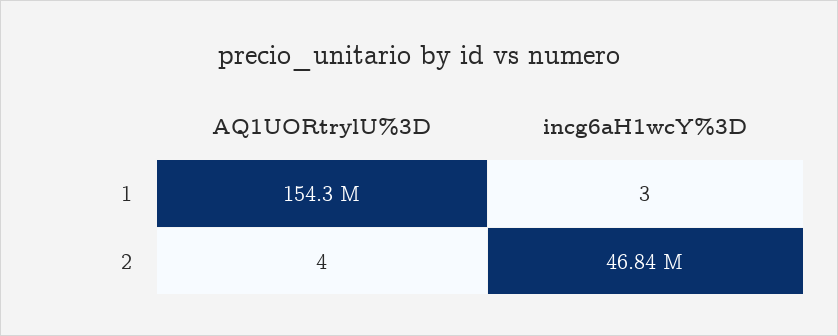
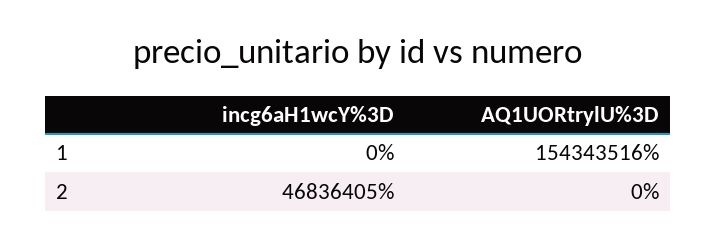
incg6aH1wcY%3D, 1: 3 -> 0
AQ1UORtrylU%3D, 2: 4 -> 0

